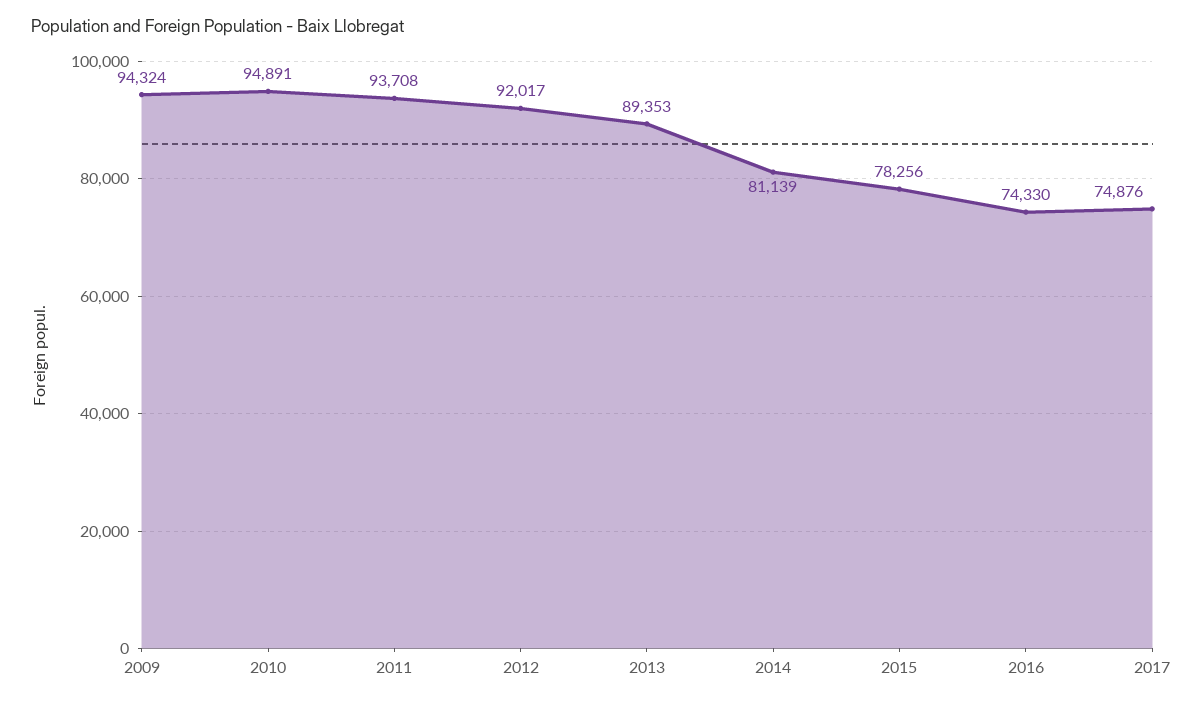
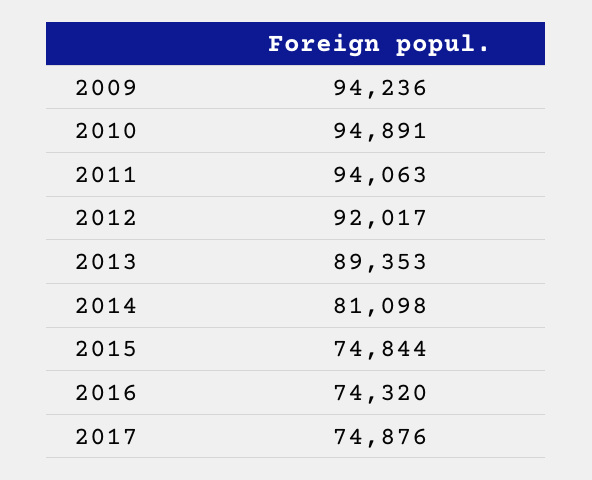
2009: 94324 -> 94236
2011: 93708 -> 94063
2014: 81139 -> 81098
2015: 78256 -> 74844
2016: 74330 -> 74320

